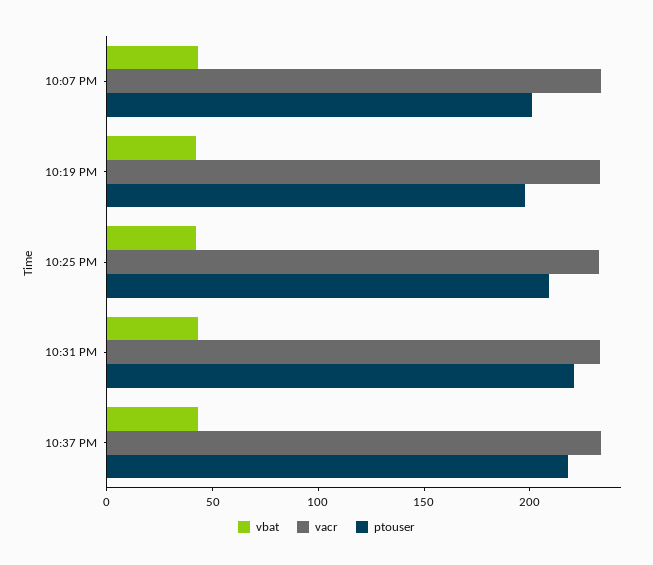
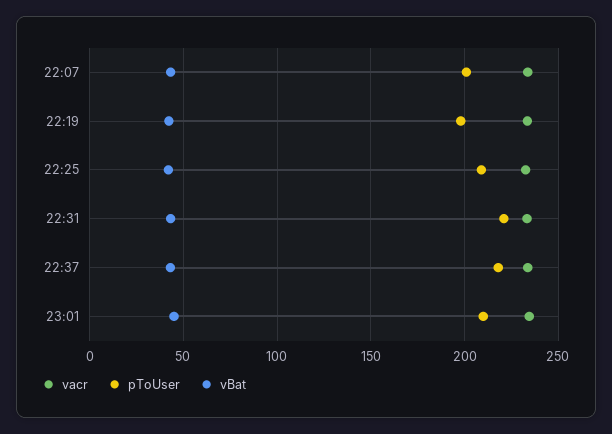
vacr, 23:01: none -> 235
ptouser, 23:01: none -> 210
vbat, 23:01: none -> 45

